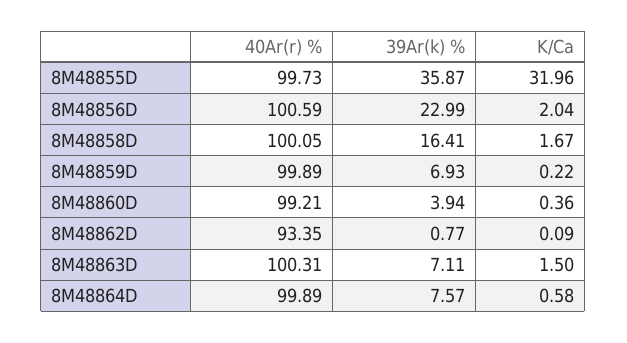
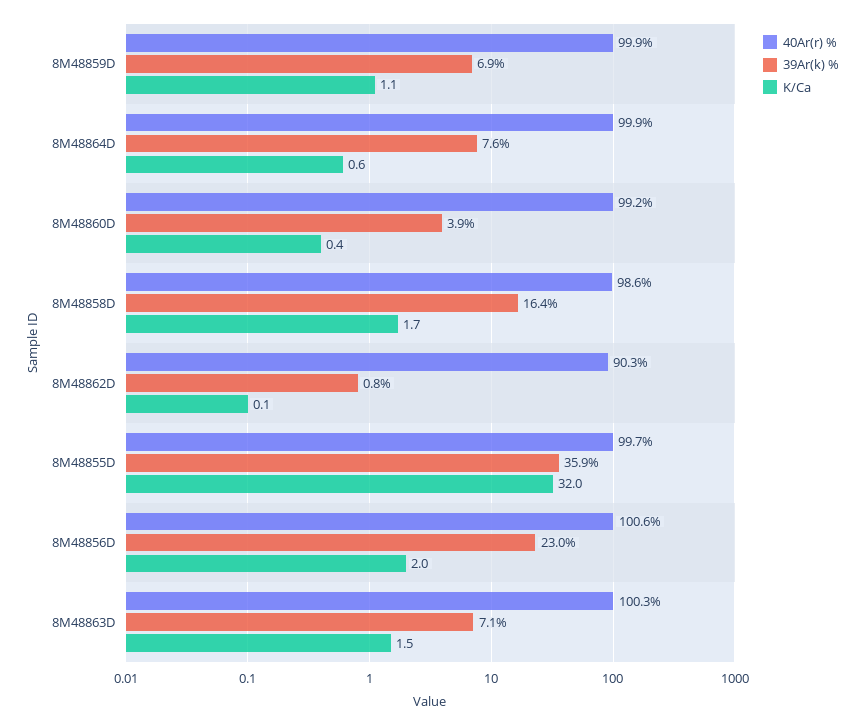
40Ar(r) %, 8M48858D: 100.05 -> 98.6
K/Ca, 8M48859D: 0.22 -> 1.1
40Ar(r) %, 8M48862D: 93.35 -> 90.3

